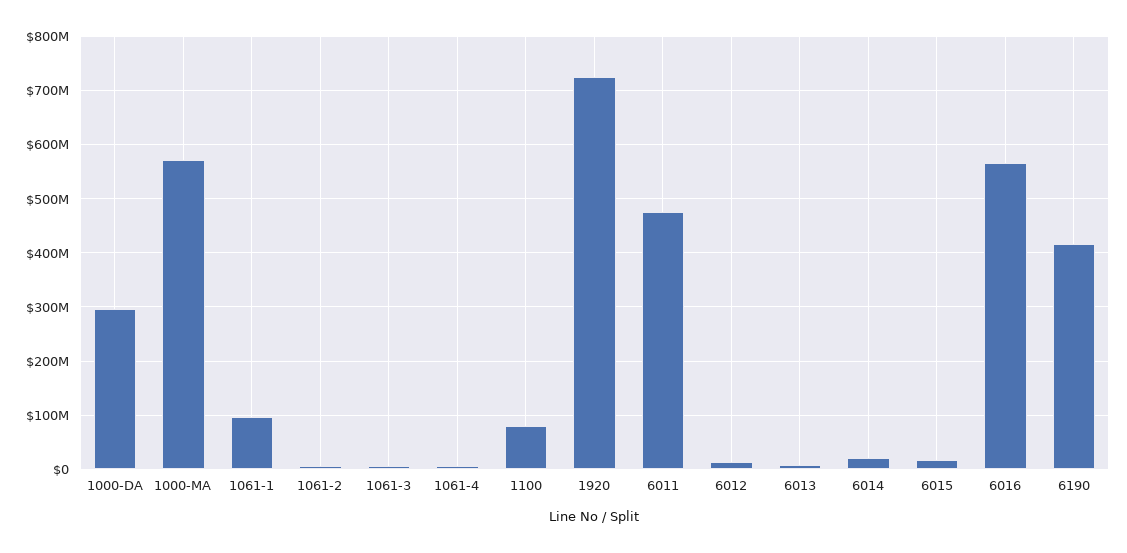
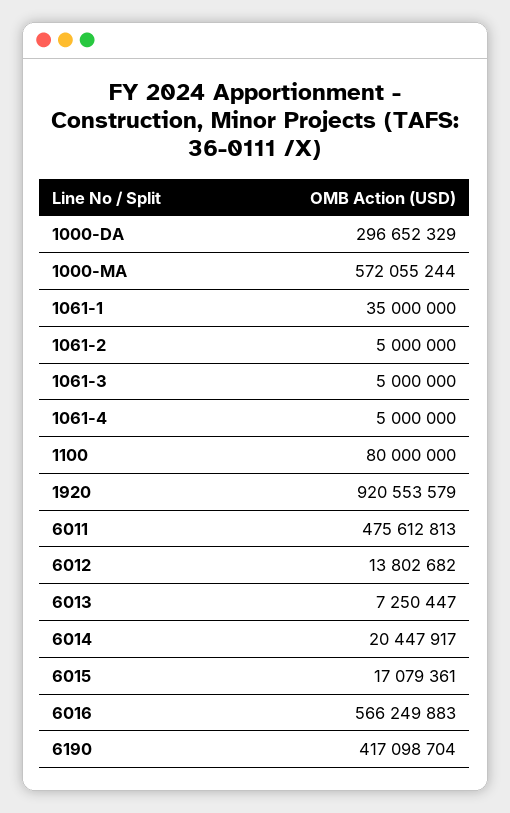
1061-1: 100000000 -> 35000000
1920: 720000000 -> 920553579

